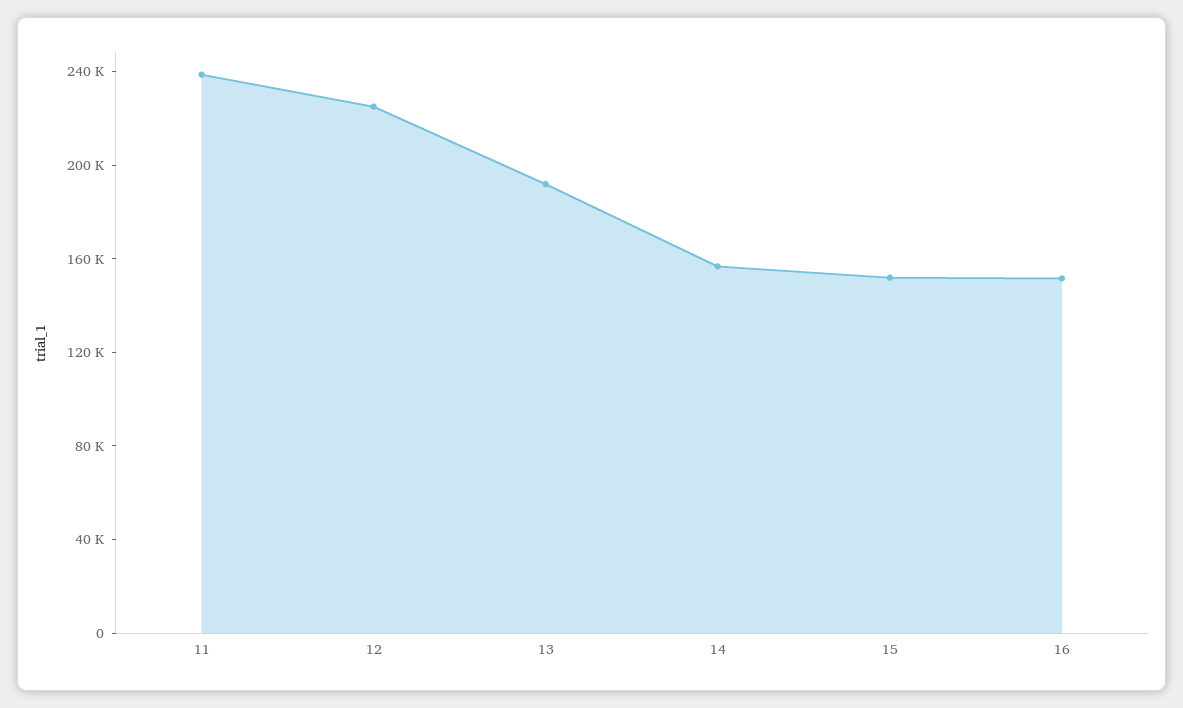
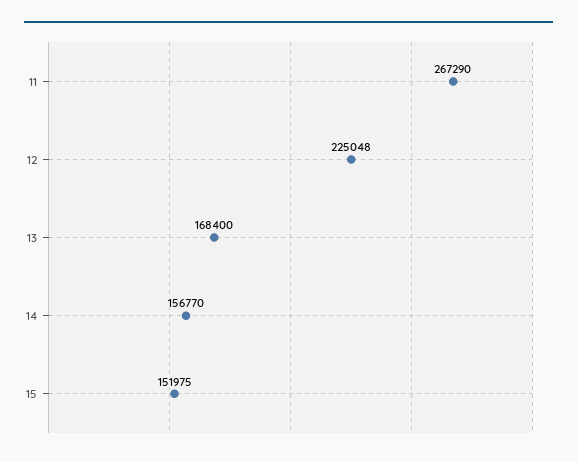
11: 240000 -> 267290
13: 190000 -> 168400
16: 150000 -> none

